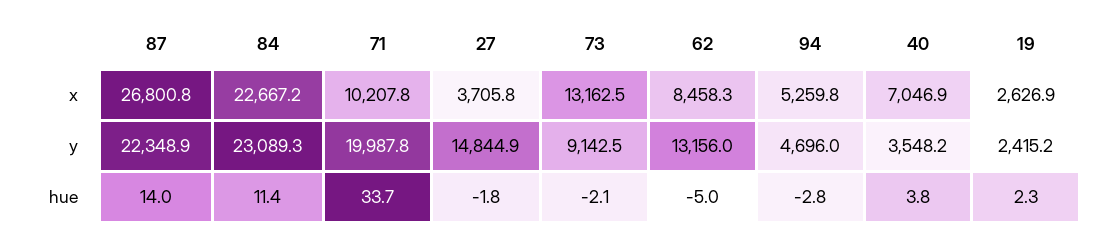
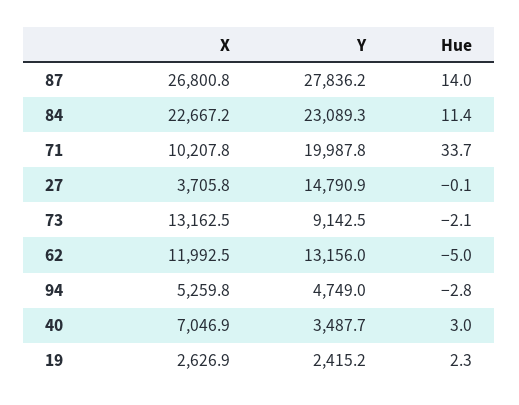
62, x: 8458.3 -> 11992.5
87, y: 22348.9 -> 27836.2
27, y: 14844.9 -> 14790.9
94, y: 4696 -> 4749
40, y: 3548.2 -> 3487.7
27, hue: -1.8 -> -0.1
40, hue: 3.8 -> 3

